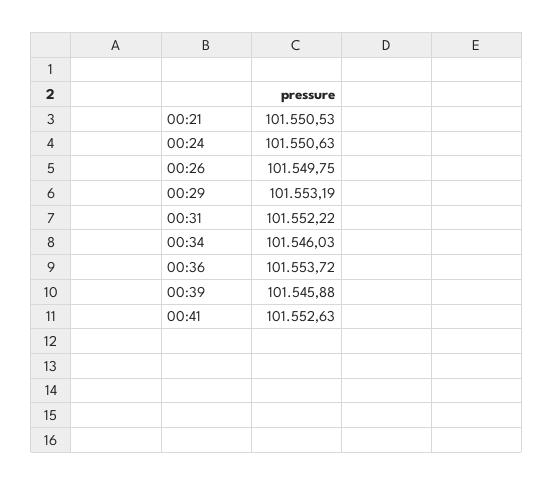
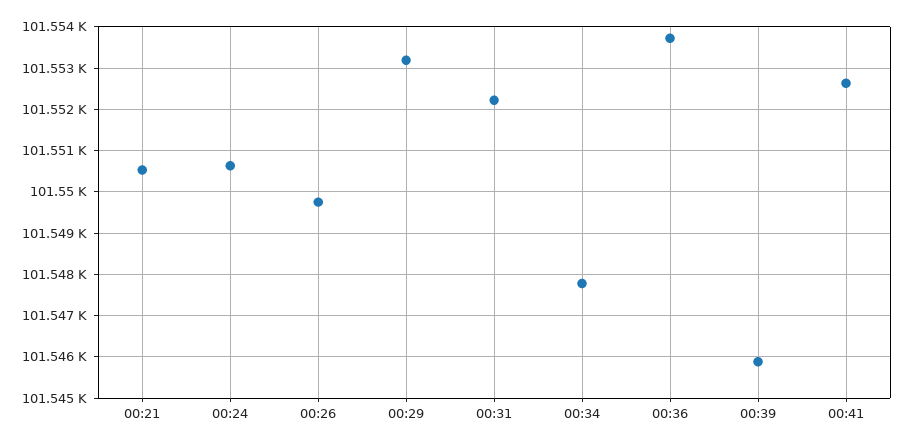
00:34: 101546.03 -> 101547.8

